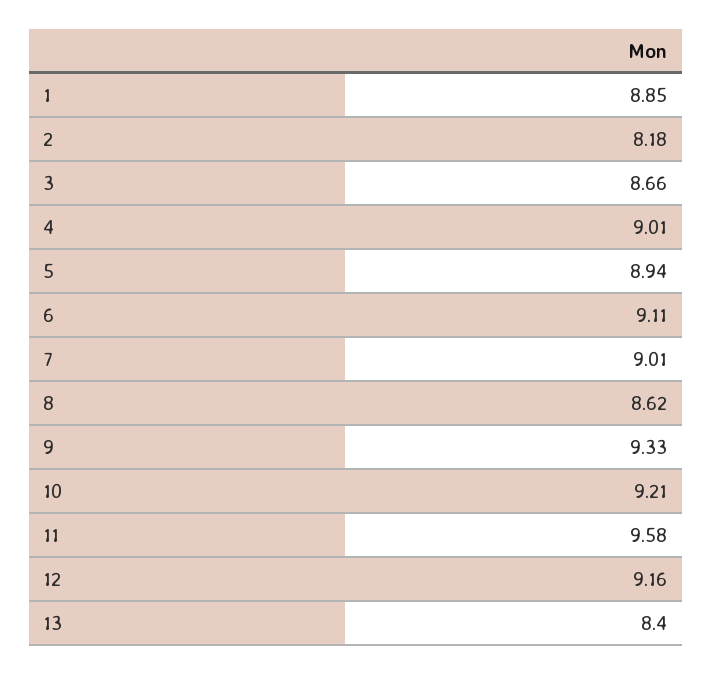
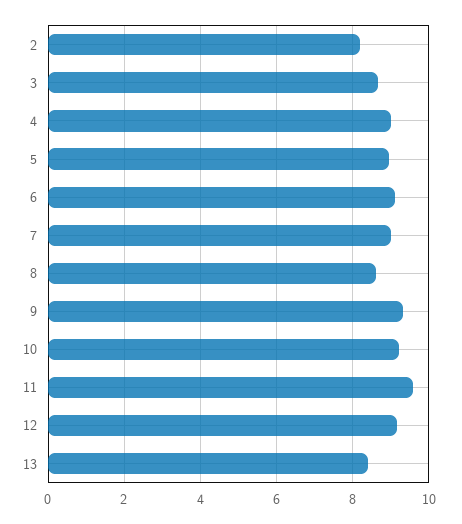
1: 8.85 -> none

